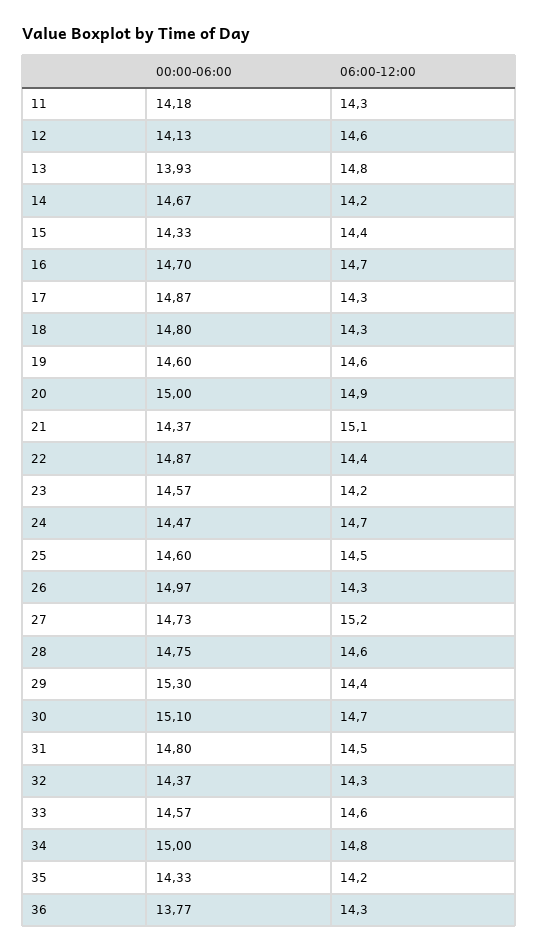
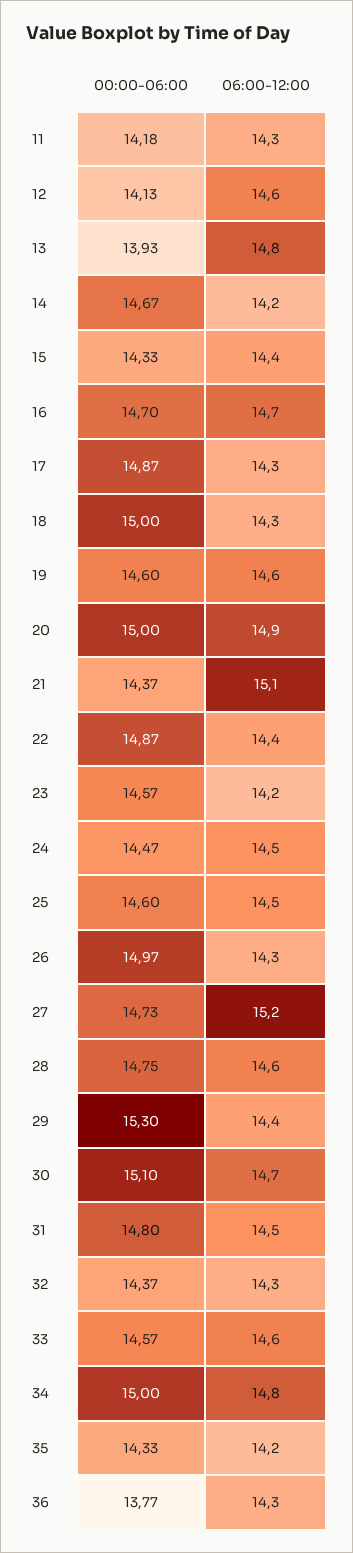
00:00-06:00, 18: 14.8 -> 15
06:00-12:00, 24: 14.7 -> 14.5

